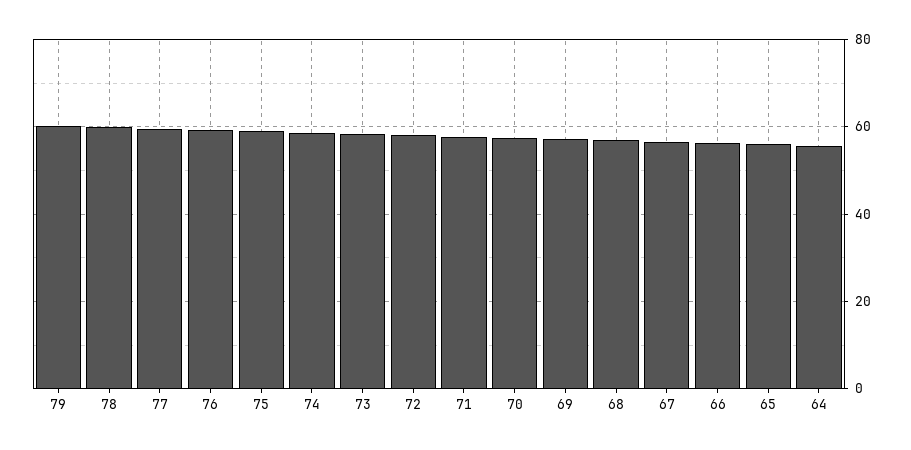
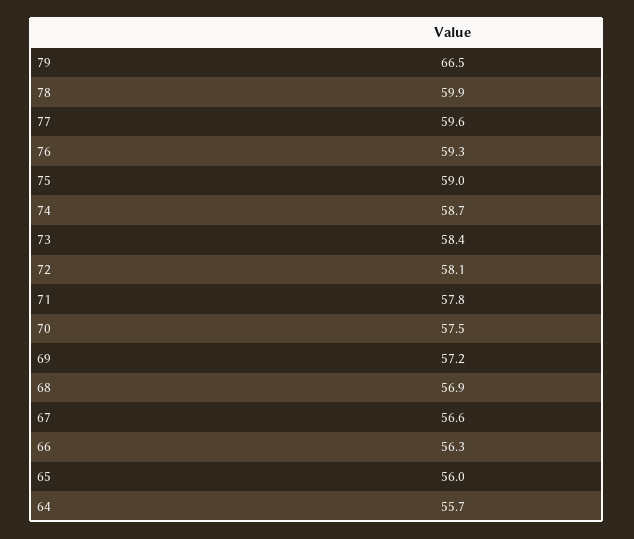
79: 60 -> 66.5

